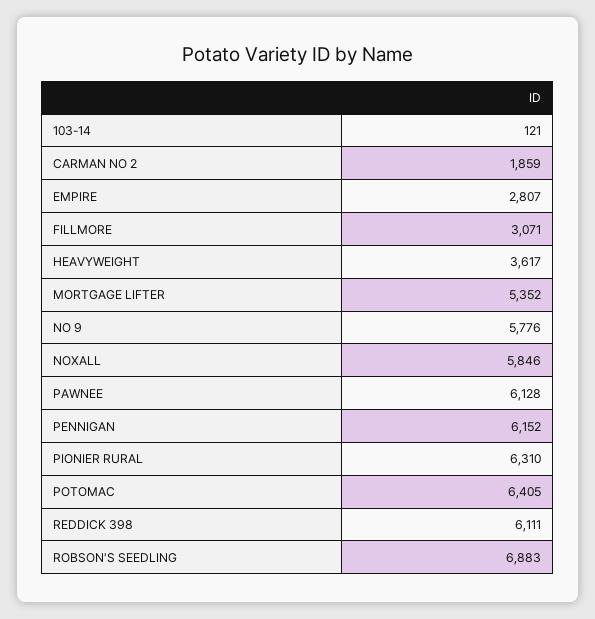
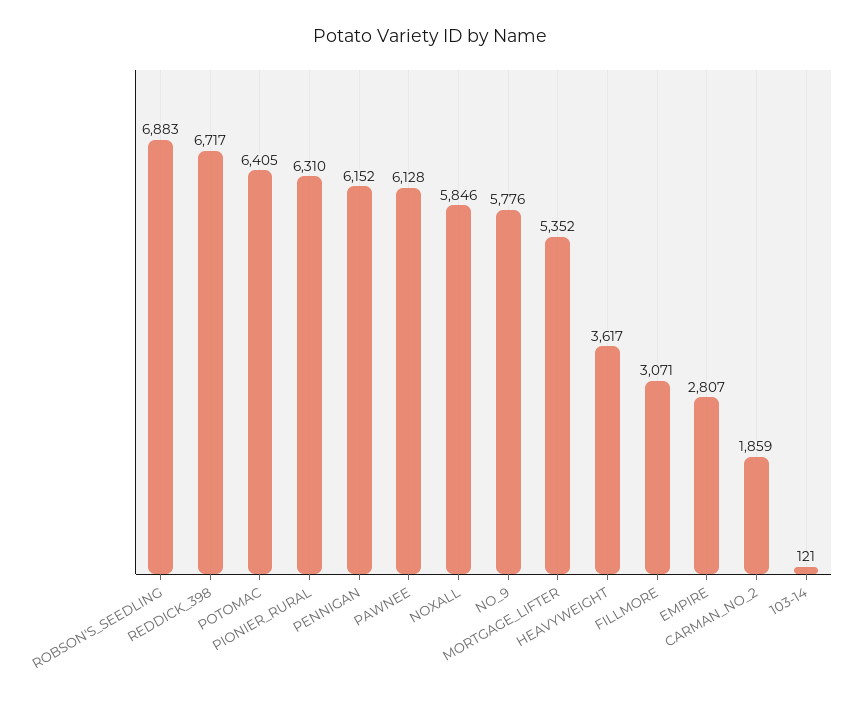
REDDICK 398: 6111 -> 6717

